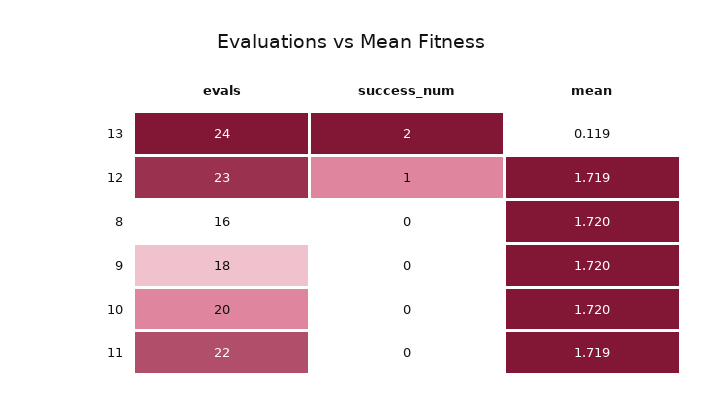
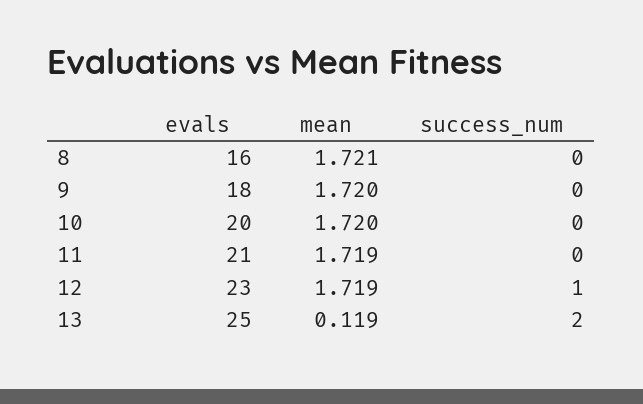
evals, 13: 24 -> 25
mean, 8: 1.72 -> 1.721
evals, 11: 22 -> 21

